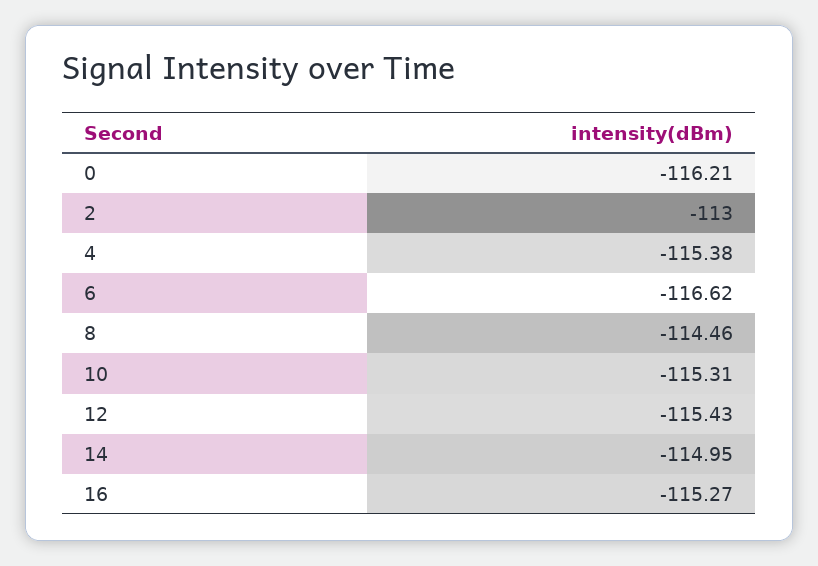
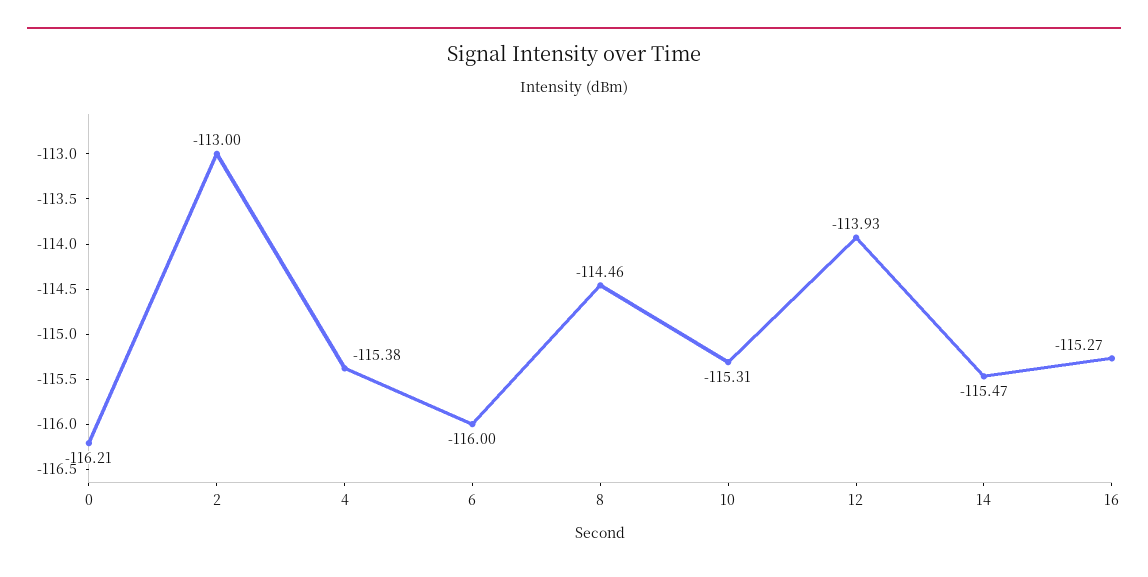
6: -116.62 -> -116
12: -115.43 -> -113.93
14: -114.95 -> -115.47

